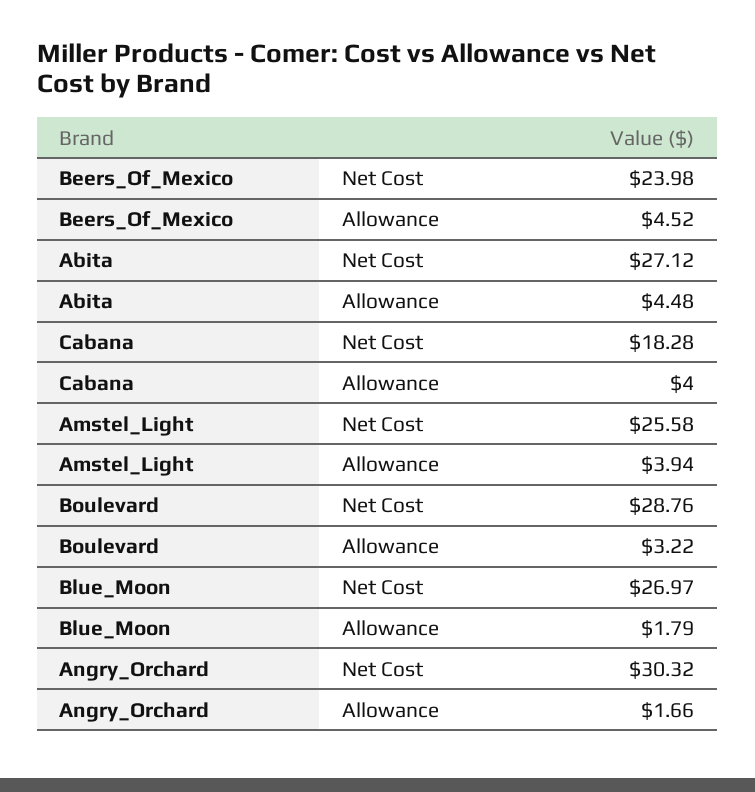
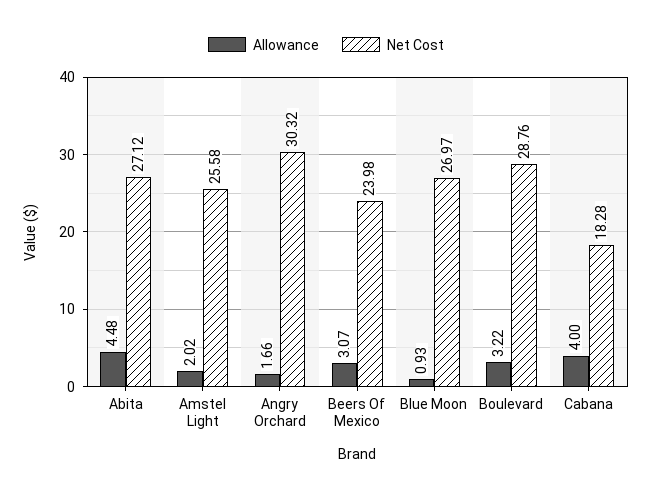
Allowance, Beers_Of_Mexico: 4.52 -> 3.07
Allowance, Amstel_Light: 3.94 -> 2.02
Allowance, Blue_Moon: 1.79 -> 0.93

